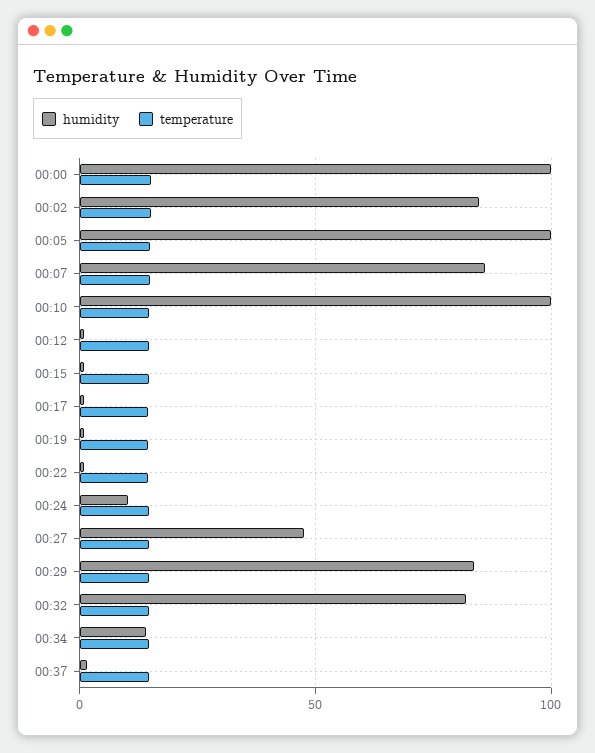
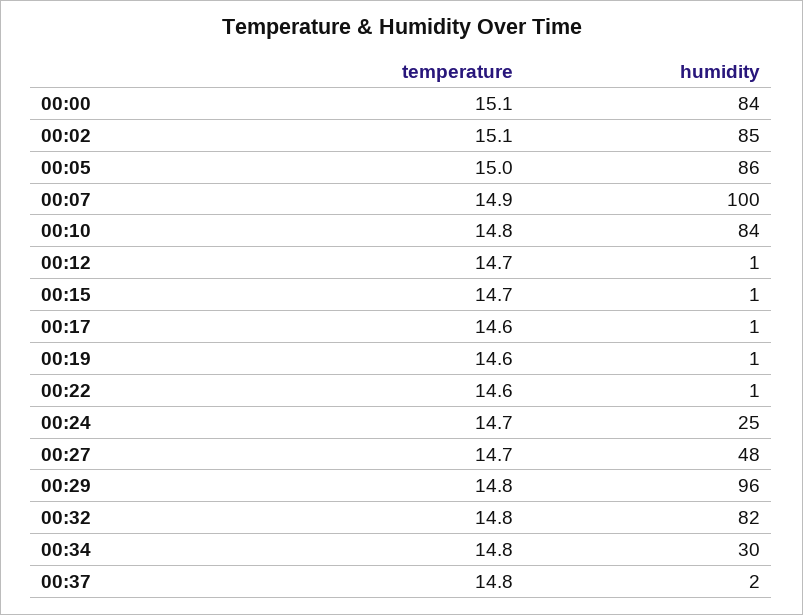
humidity, 00:00: 100 -> 84
humidity, 00:05: 100 -> 86
humidity, 00:07: 85 -> 100
humidity, 00:10: 100 -> 84
humidity, 00:24: 10 -> 25
humidity, 00:29: 85 -> 96
humidity, 00:34: 15 -> 30

